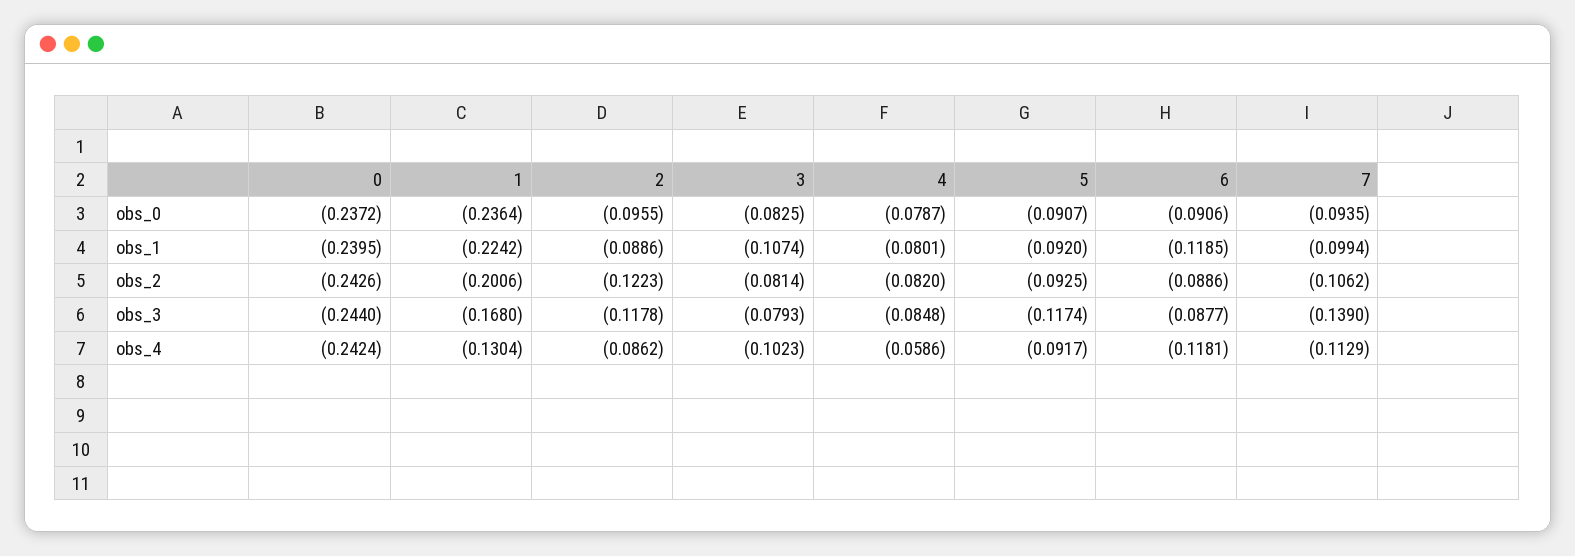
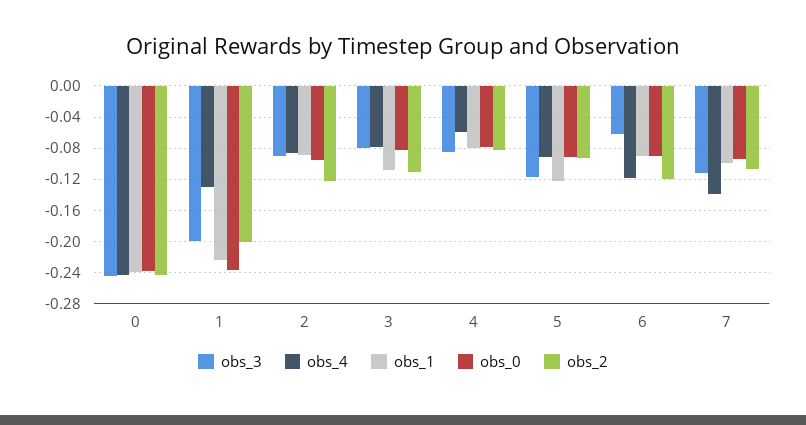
obs_1, 5: -0.092 -> -0.12
obs_1, 6: -0.1185 -> -0.09
obs_2, 3: -0.0814 -> -0.11
obs_2, 6: -0.0886 -> -0.12
obs_3, 1: -0.168 -> -0.2
obs_3, 2: -0.1178 -> -0.09
obs_3, 6: -0.0877 -> -0.06
obs_3, 7: -0.139 -> -0.11
obs_4, 3: -0.1023 -> -0.08
obs_4, 7: -0.1129 -> -0.14

